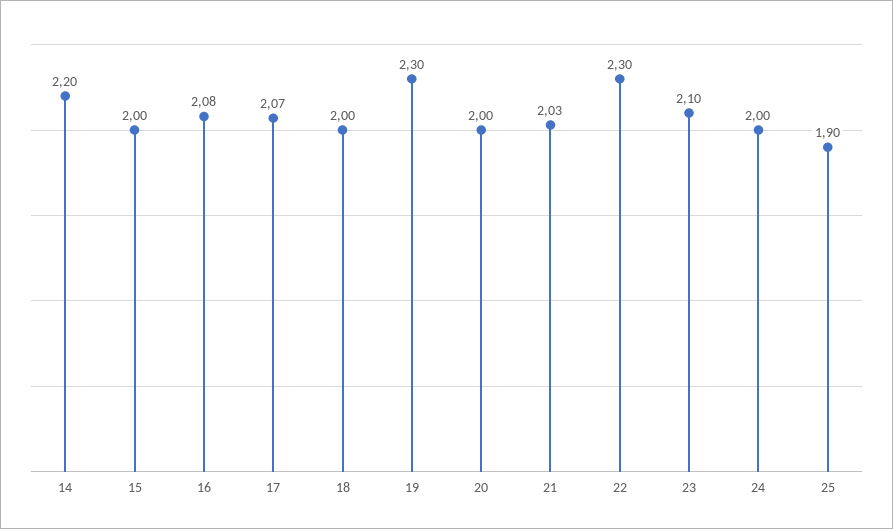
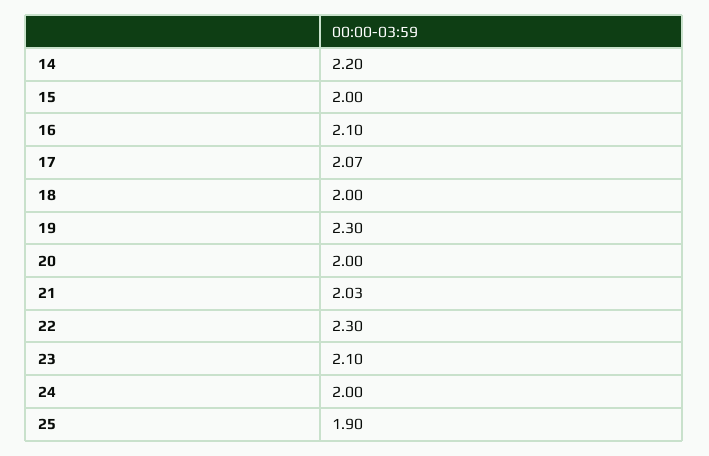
16: 2.08 -> 2.1

